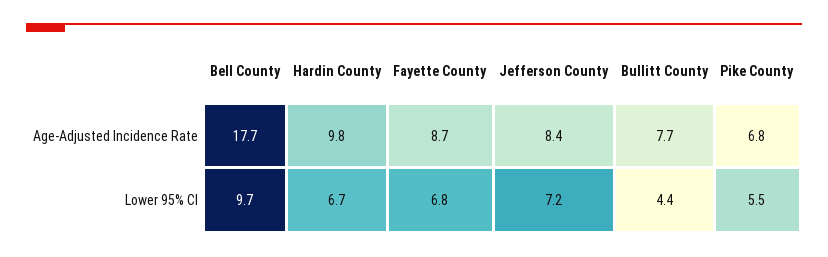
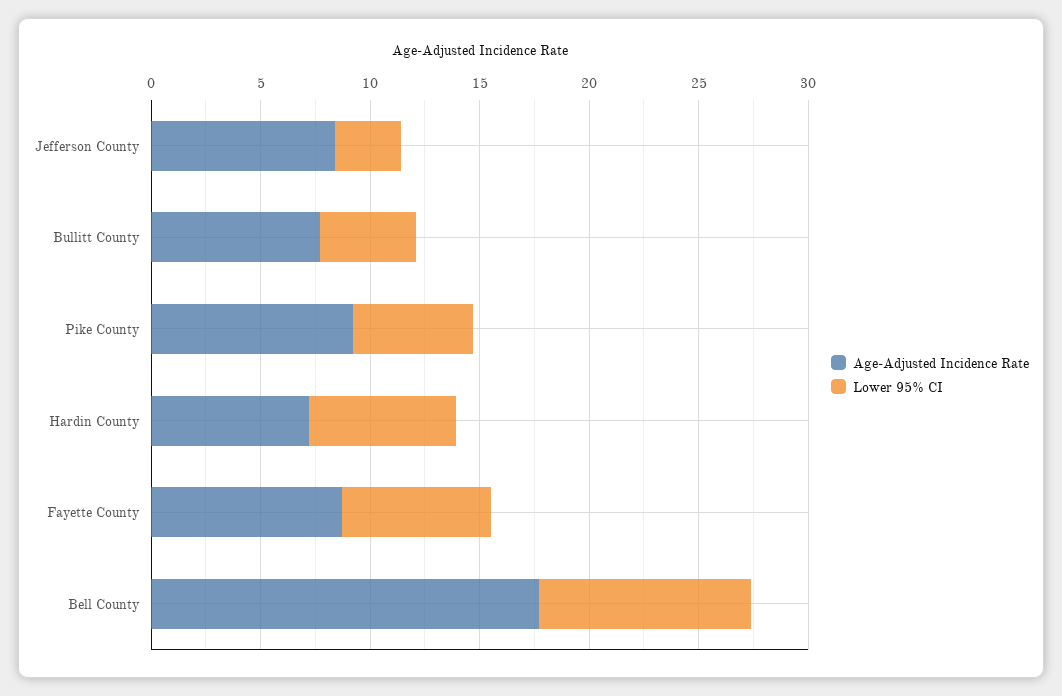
Age-Adjusted Incidence Rate, Hardin County: 9.8 -> 7
Age-Adjusted Incidence Rate, Pike County: 6.8 -> 9
Lower 95% CI, Jefferson County: 7.2 -> 3

